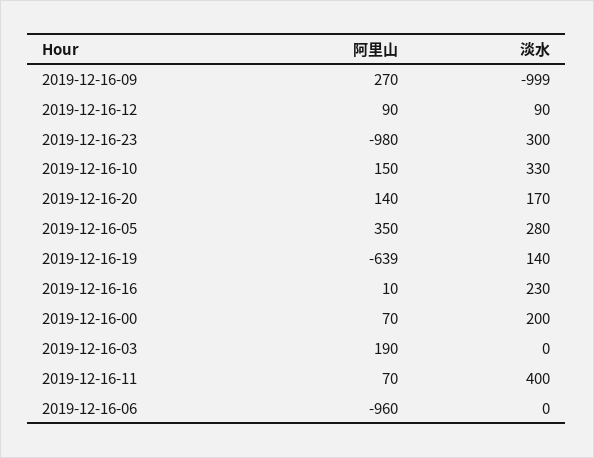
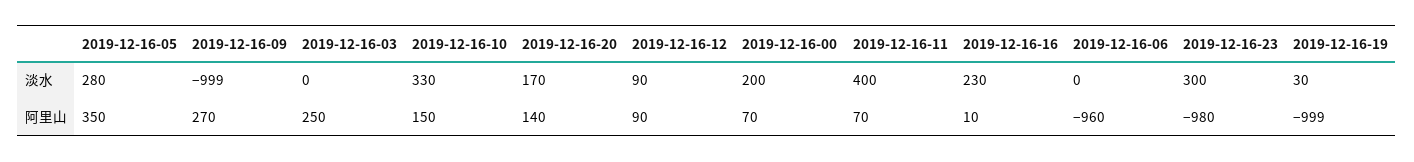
阿里山, 2019-12-16-19: -639 -> -999
淡水, 2019-12-16-19: 140 -> 30
阿里山, 2019-12-16-03: 190 -> 250

